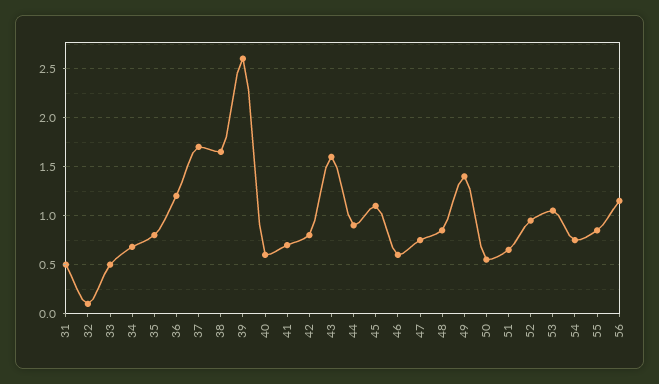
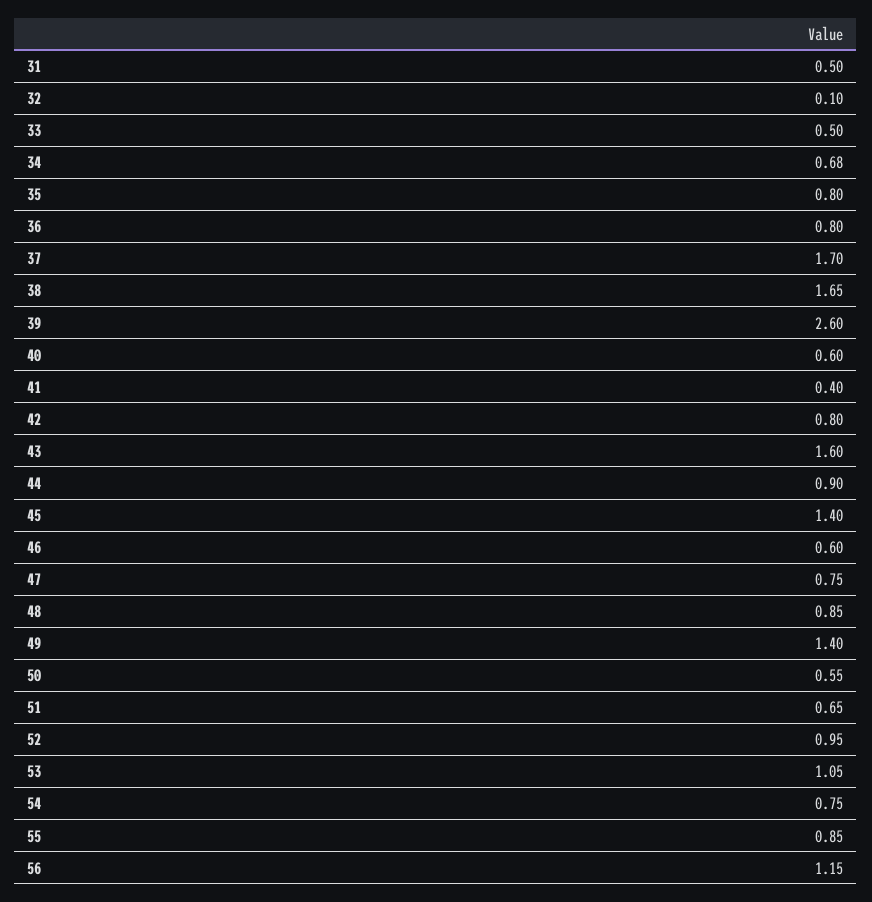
36: 1.2 -> 0.8
41: 0.7 -> 0.4
45: 1.1 -> 1.4

